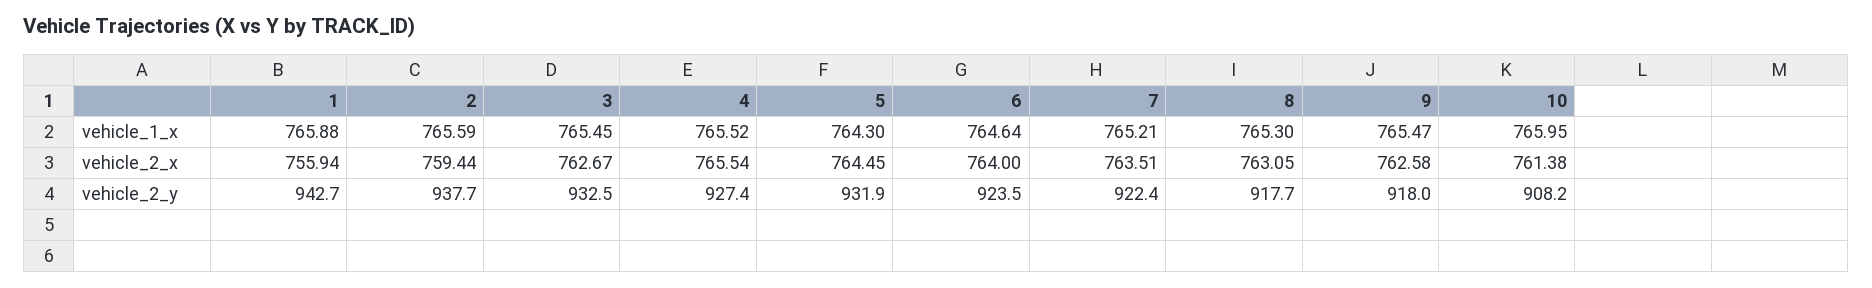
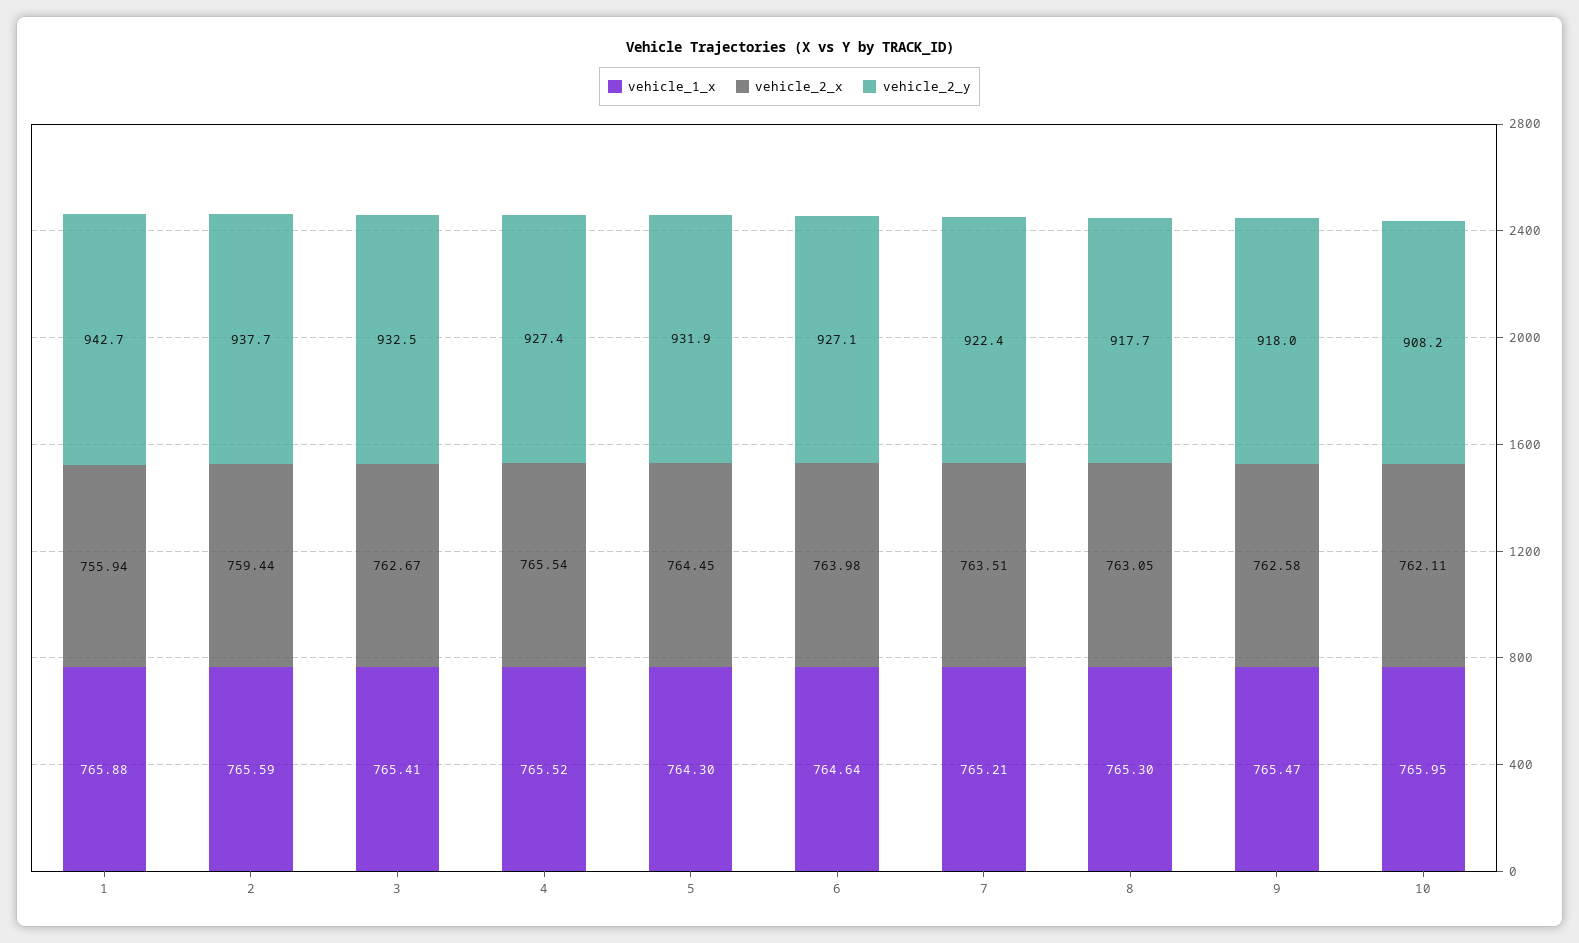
vehicle_1_x, 3: 765.45 -> 765.41
vehicle_2_x, 6: 764 -> 763.98
vehicle_2_x, 10: 761.38 -> 762.11
vehicle_2_y, 6: 923.5 -> 927.1

